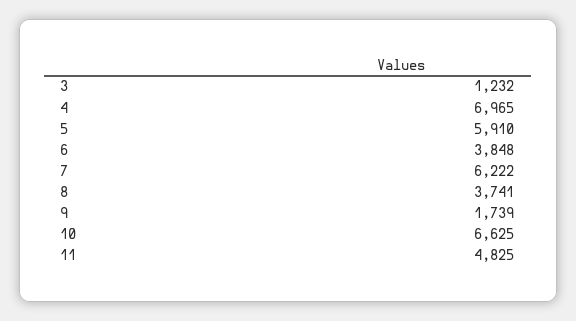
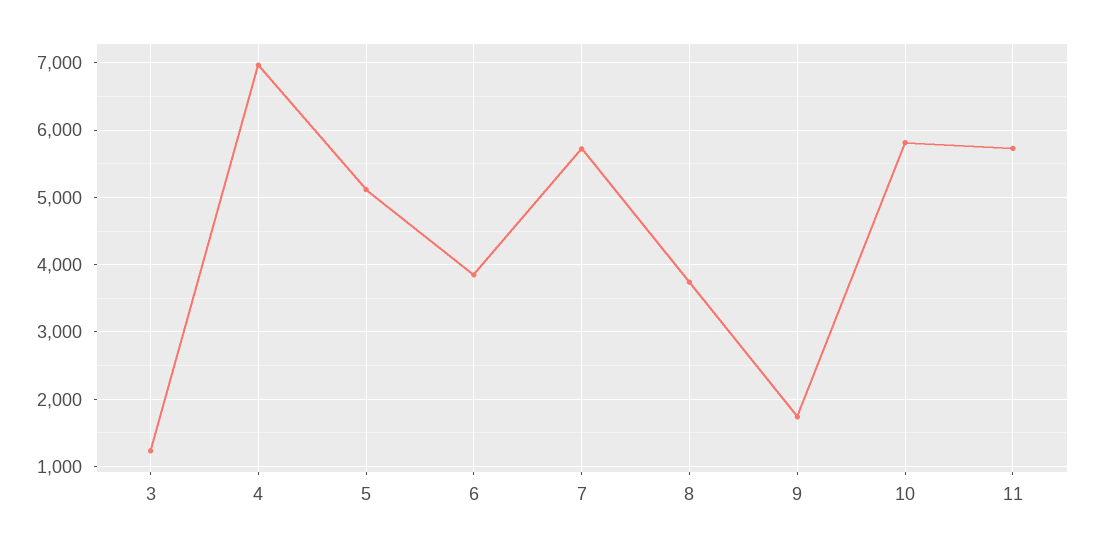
5: 5910 -> 5100
7: 6222 -> 5700
10: 6625 -> 5800
11: 4825 -> 5700

